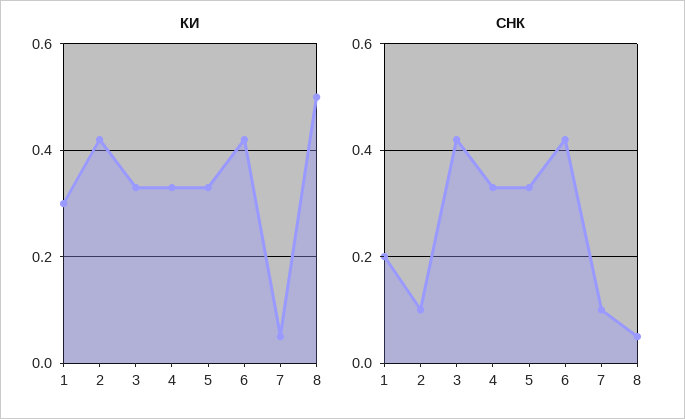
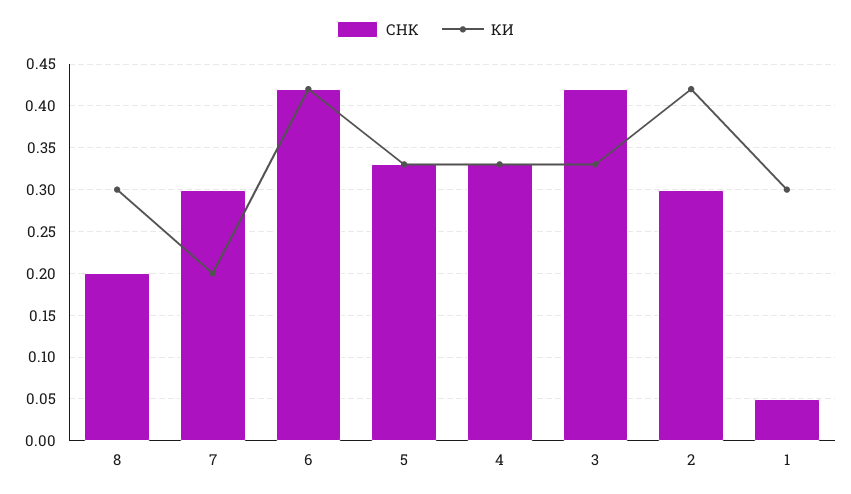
КИ, 7: 0.05 -> 0.2
КИ, 8: 0.5 -> 0.3
СНК, 1: 0.2 -> 0.05
СНК, 2: 0.1 -> 0.3
СНК, 7: 0.1 -> 0.3
СНК, 8: 0.05 -> 0.2

